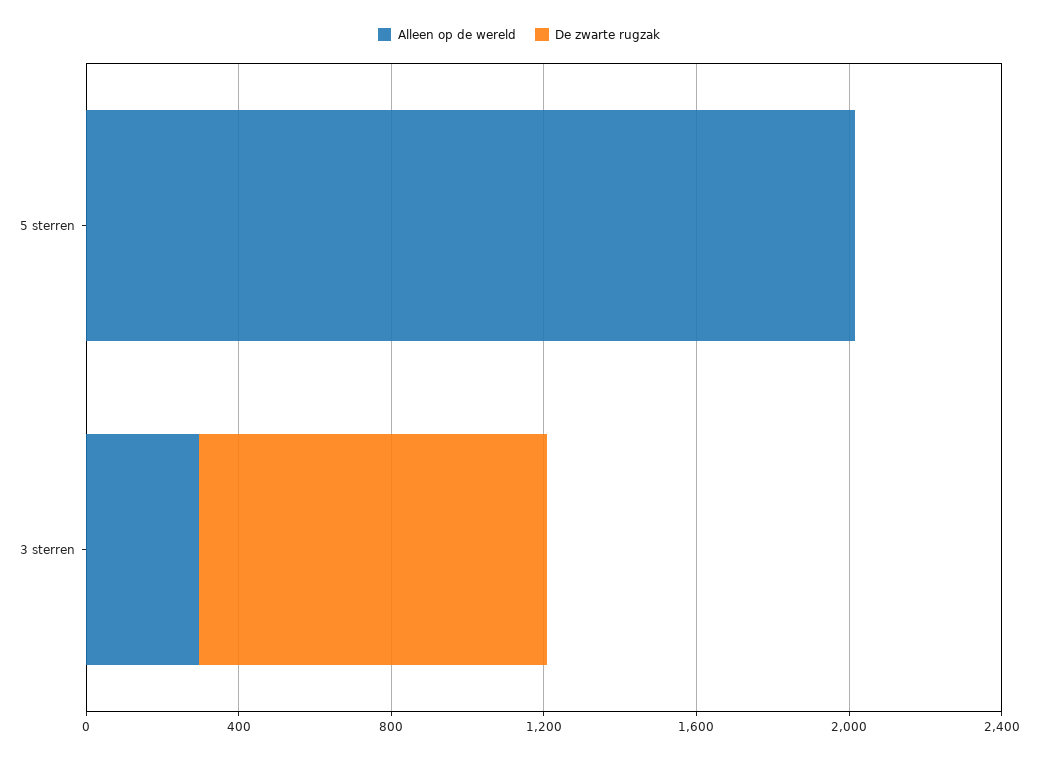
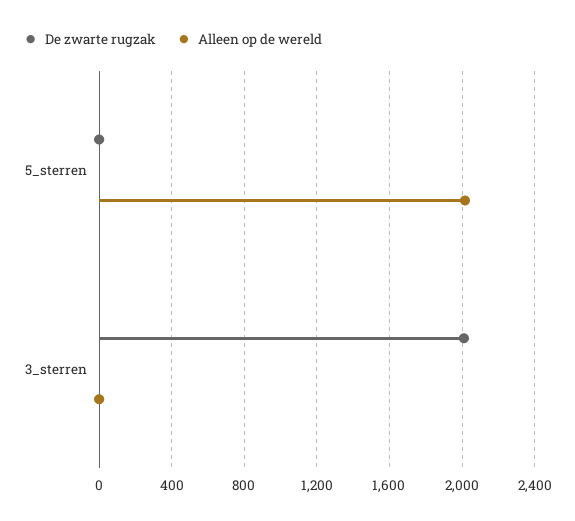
Alleen op de wereld, 3 sterren: 300 -> 0
De zwarte rugzak, 3 sterren: 900 -> 2000

